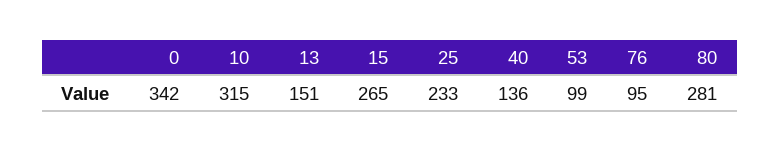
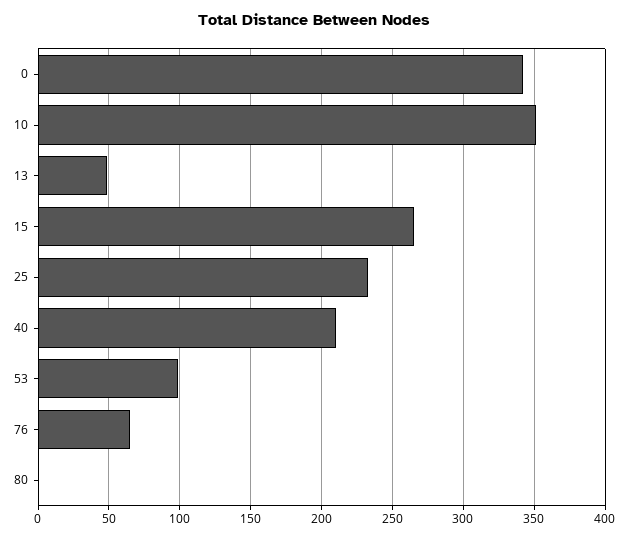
10: 315 -> 350
13: 151 -> 50
40: 136 -> 210
76: 95 -> 65
80: 281 -> 0

